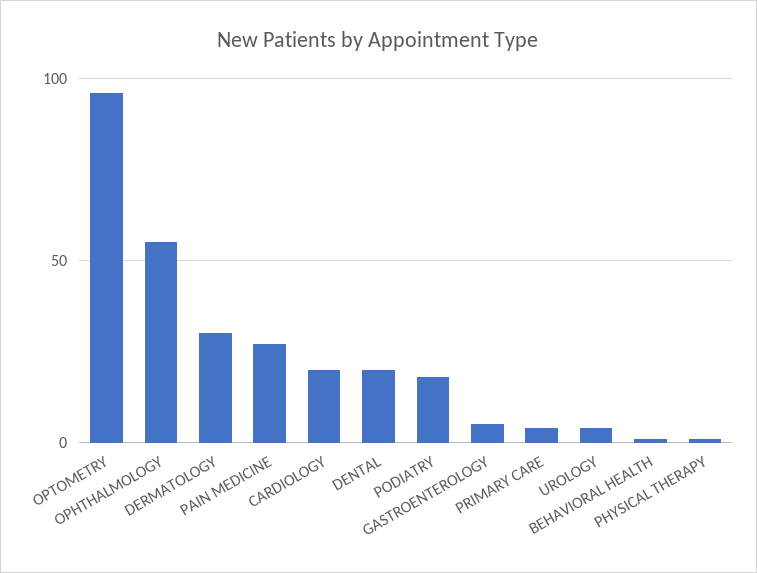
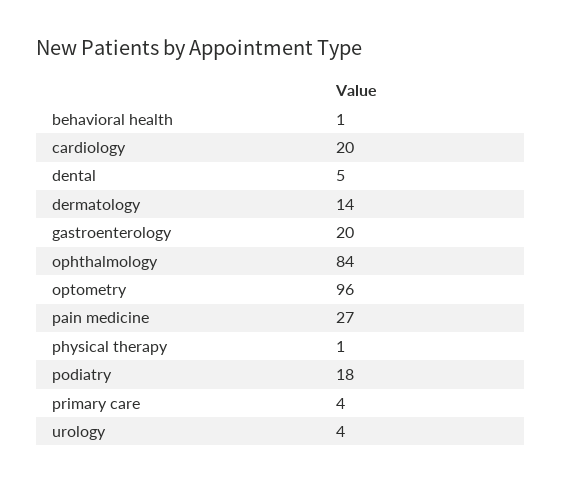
OPHTHALMOLOGY: 55 -> 84
DERMATOLOGY: 30 -> 14
DENTAL: 20 -> 5
GASTROENTEROLOGY: 5 -> 20

